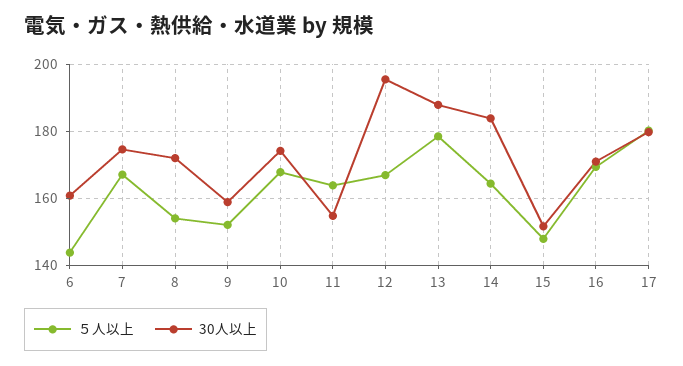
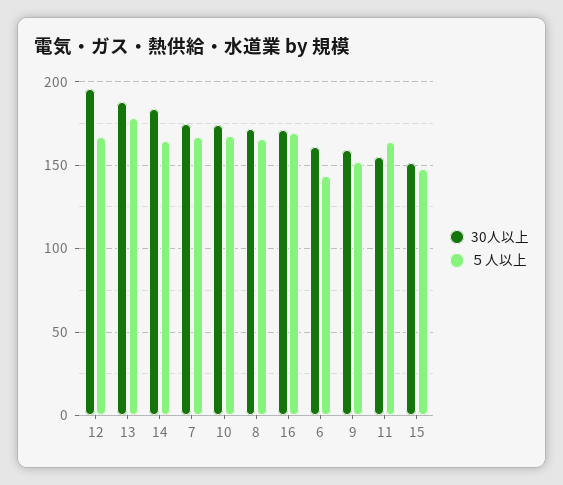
５人以上, 8: 154 -> 165
５人以上, 17: 180 -> none
30人以上, 17: 180 -> none

